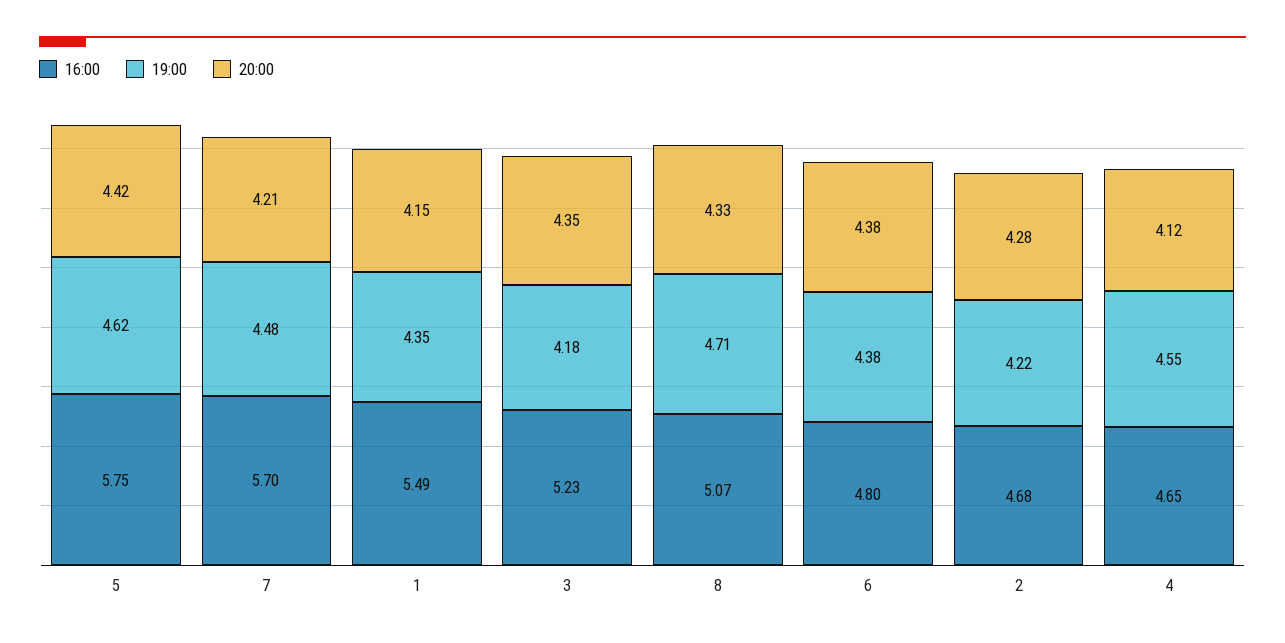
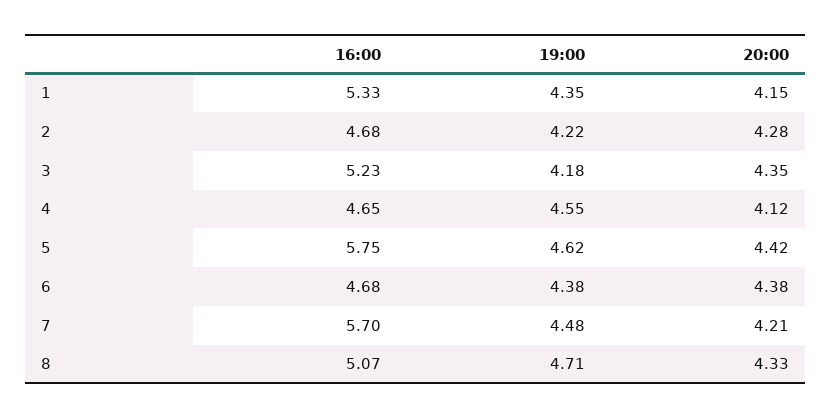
16:00, 1: 5.49 -> 5.33
16:00, 6: 4.8 -> 4.68

